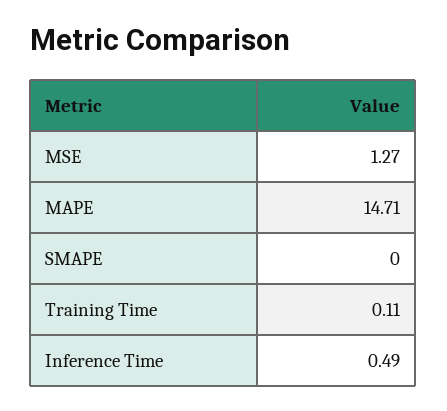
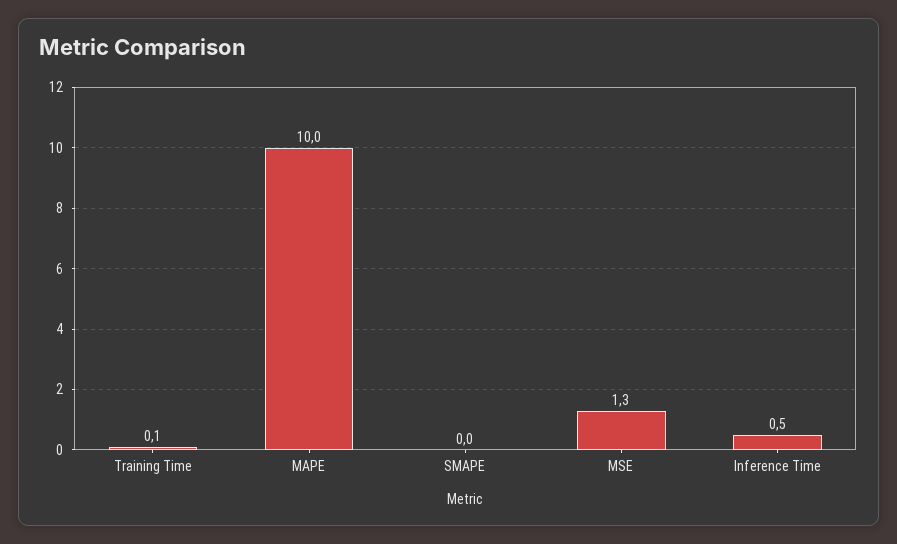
MAPE: 14.71 -> 10

